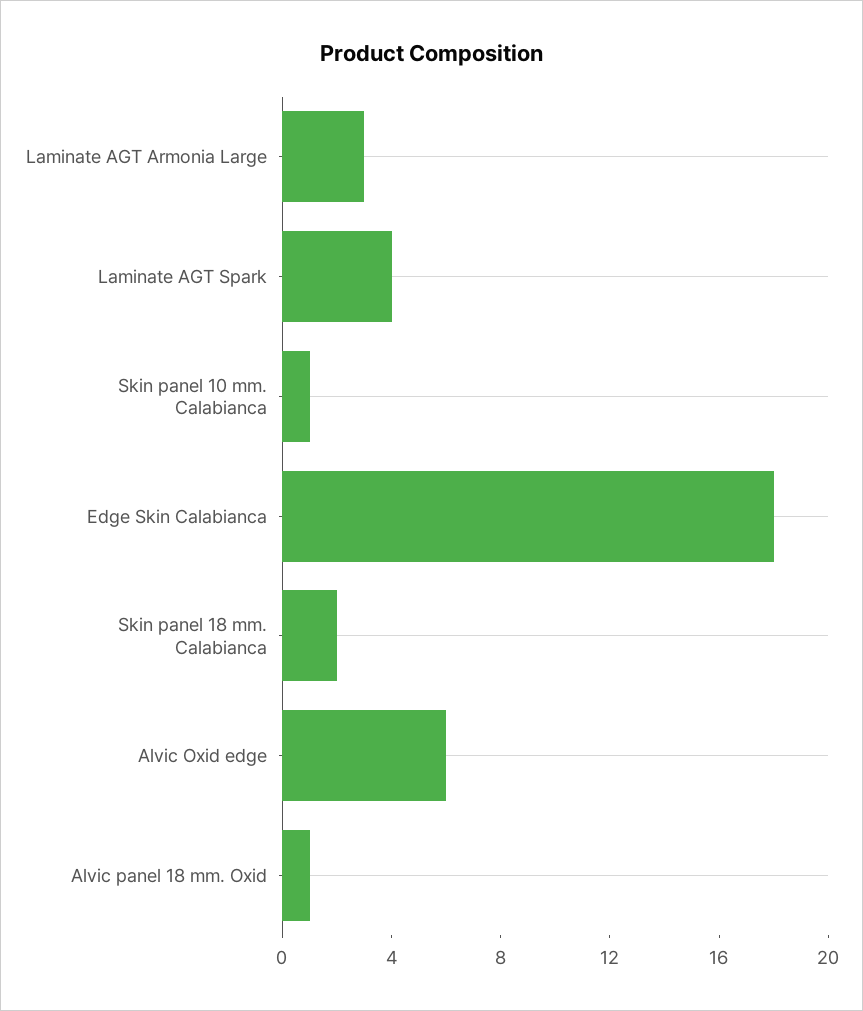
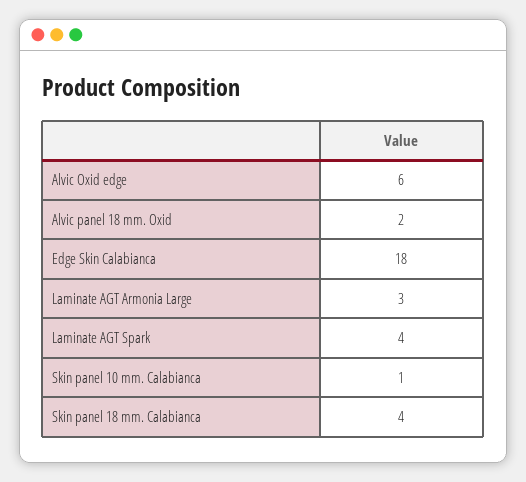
Skin panel 18 mm. Calabianca: 2 -> 4
Alvic panel 18 mm. Oxid: 1 -> 2

